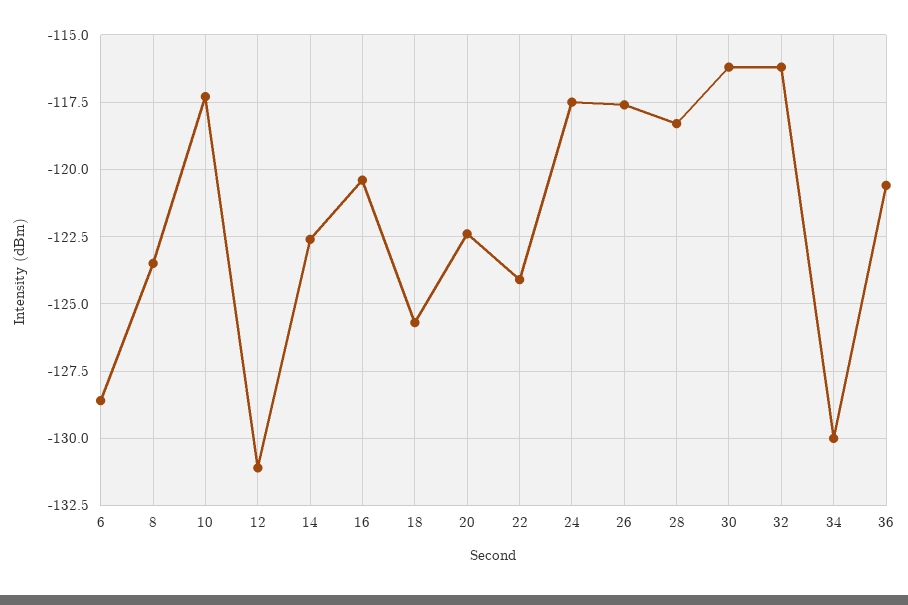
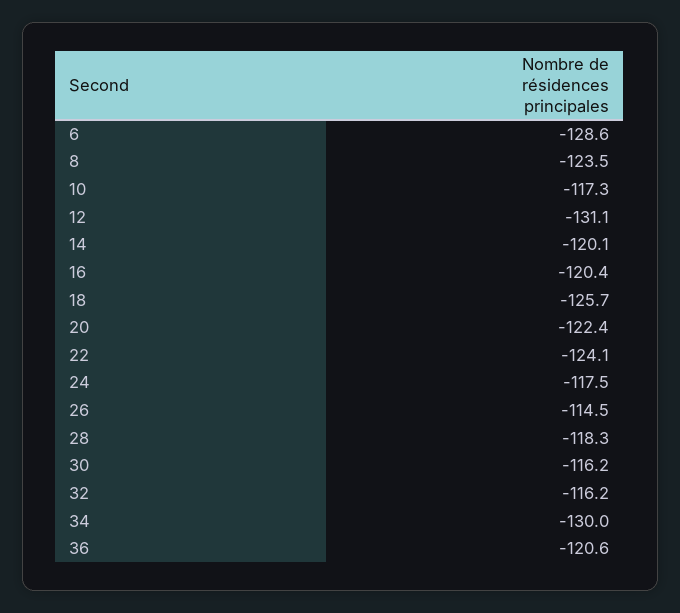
14: -122.5 -> -120.1
26: -117.5 -> -114.5

